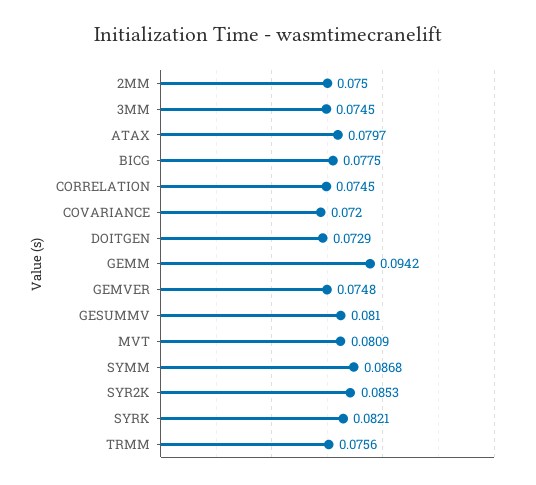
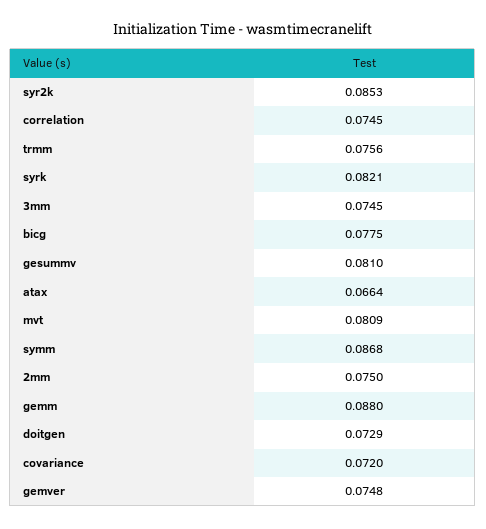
ATAX: 0.0797 -> 0.0664
GEMM: 0.0942 -> 0.088

